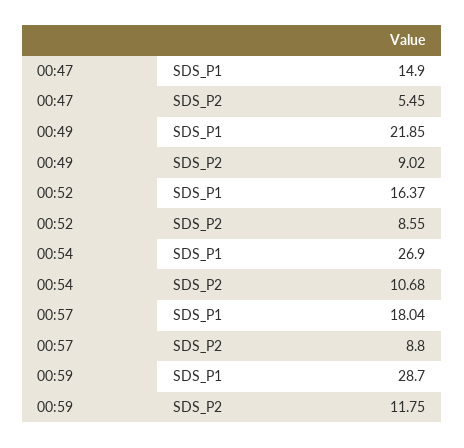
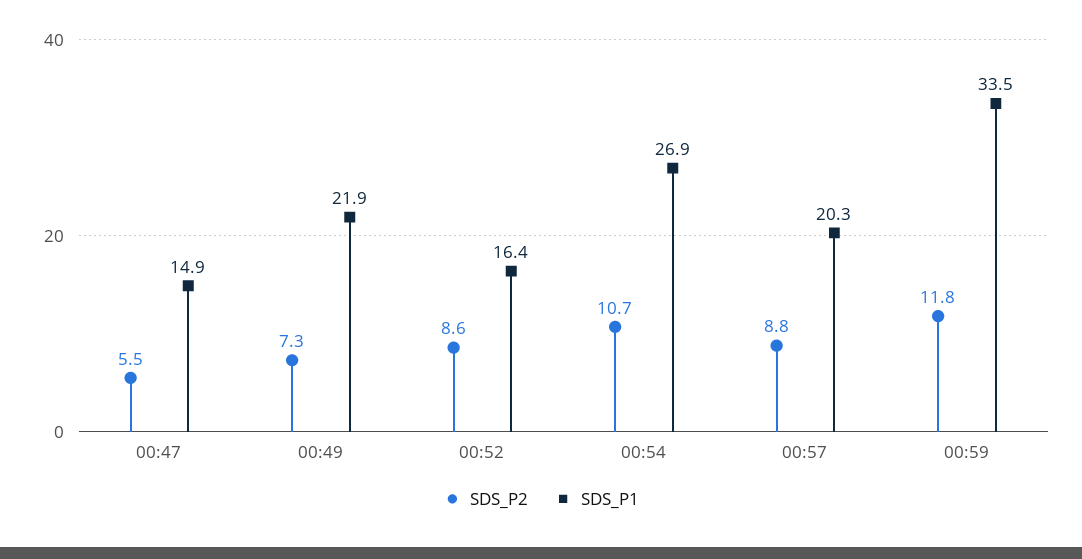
SDS_P2, 00:49: 9.02 -> 7.3
SDS_P1, 00:57: 18.04 -> 20.3
SDS_P1, 00:59: 28.7 -> 33.5

